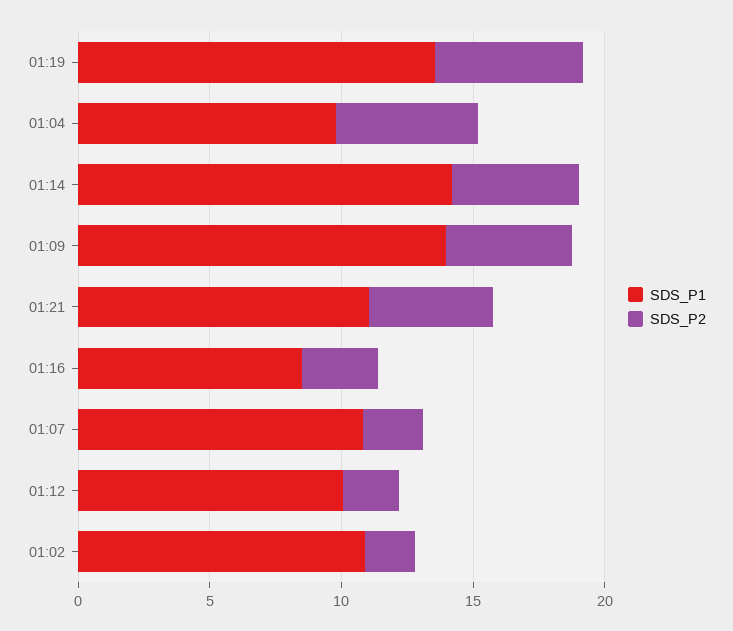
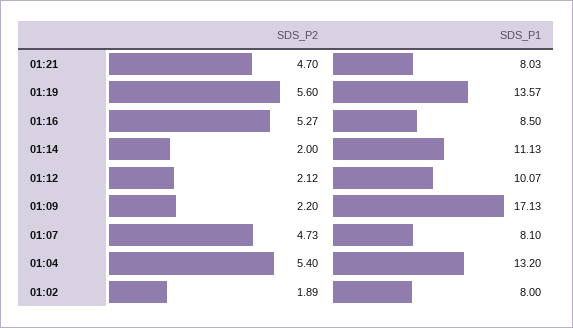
SDS_P1, 01:04: 10 -> 13.2
SDS_P1, 01:14: 14 -> 11.13
SDS_P2, 01:14: 5 -> 2
SDS_P1, 01:09: 14 -> 17.13
SDS_P2, 01:09: 5 -> 2.2
SDS_P1, 01:21: 11 -> 8.03
SDS_P2, 01:16: 3 -> 5.27
SDS_P1, 01:07: 11 -> 8.1
SDS_P2, 01:07: 2 -> 4.73
SDS_P1, 01:02: 11 -> 8

